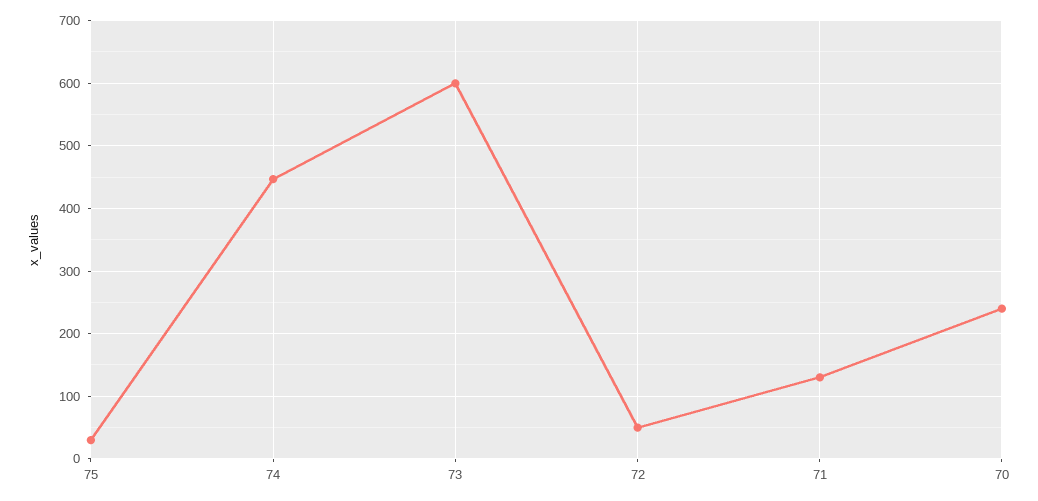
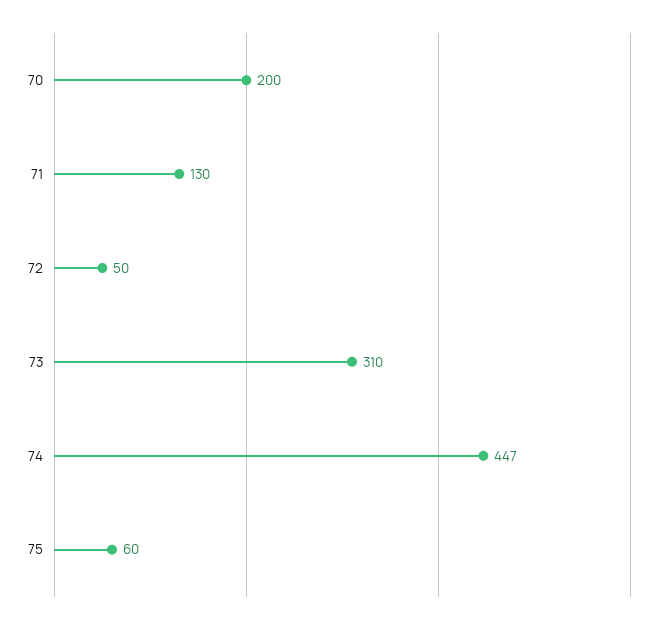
75: 30 -> 60
73: 600 -> 310
70: 240 -> 200

